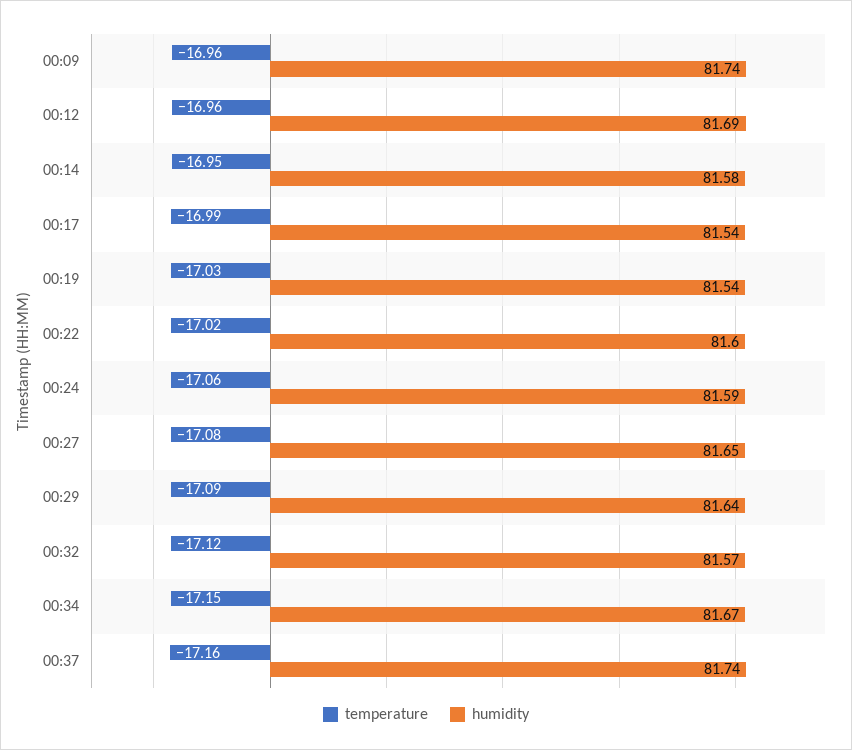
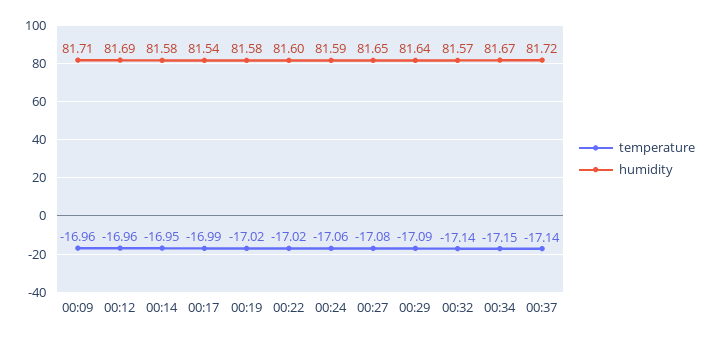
humidity, 00:09: 81.74 -> 81.71
temperature, 00:19: -17.03 -> -17.02
humidity, 00:19: 81.54 -> 81.58
temperature, 00:32: -17.12 -> -17.14
temperature, 00:37: -17.16 -> -17.14
humidity, 00:37: 81.74 -> 81.72

